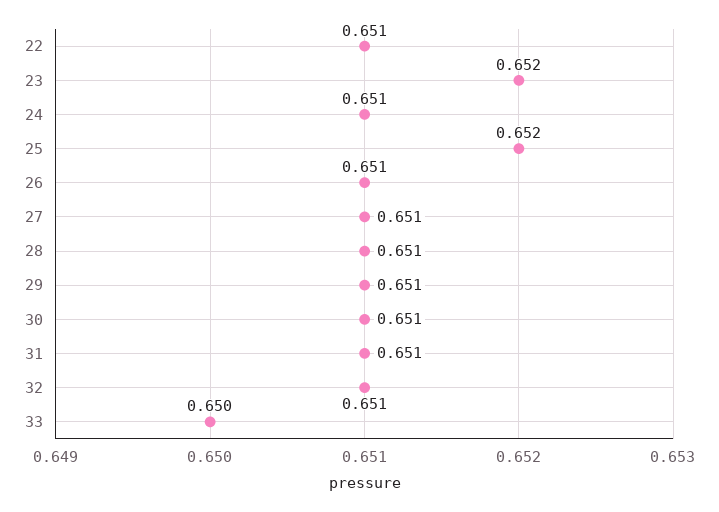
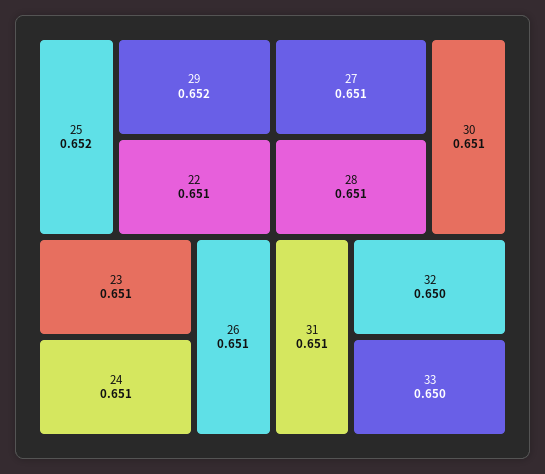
23: 0.652 -> 0.651
29: 0.651 -> 0.652
32: 0.651 -> 0.65

